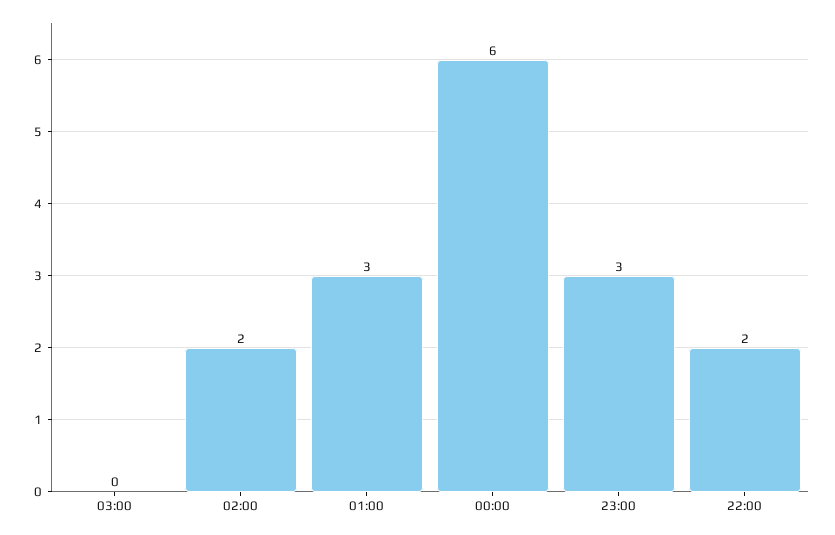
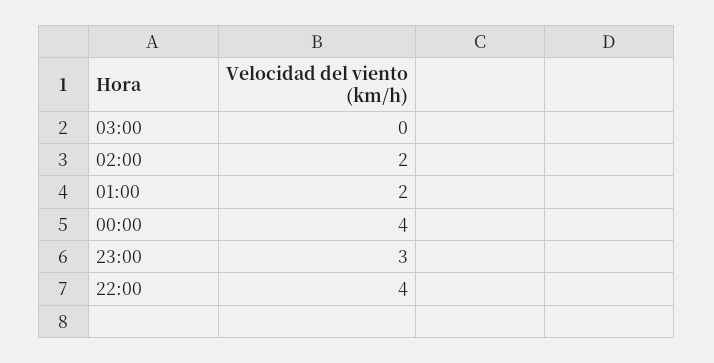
01:00: 3 -> 2
00:00: 6 -> 4
22:00: 2 -> 4

